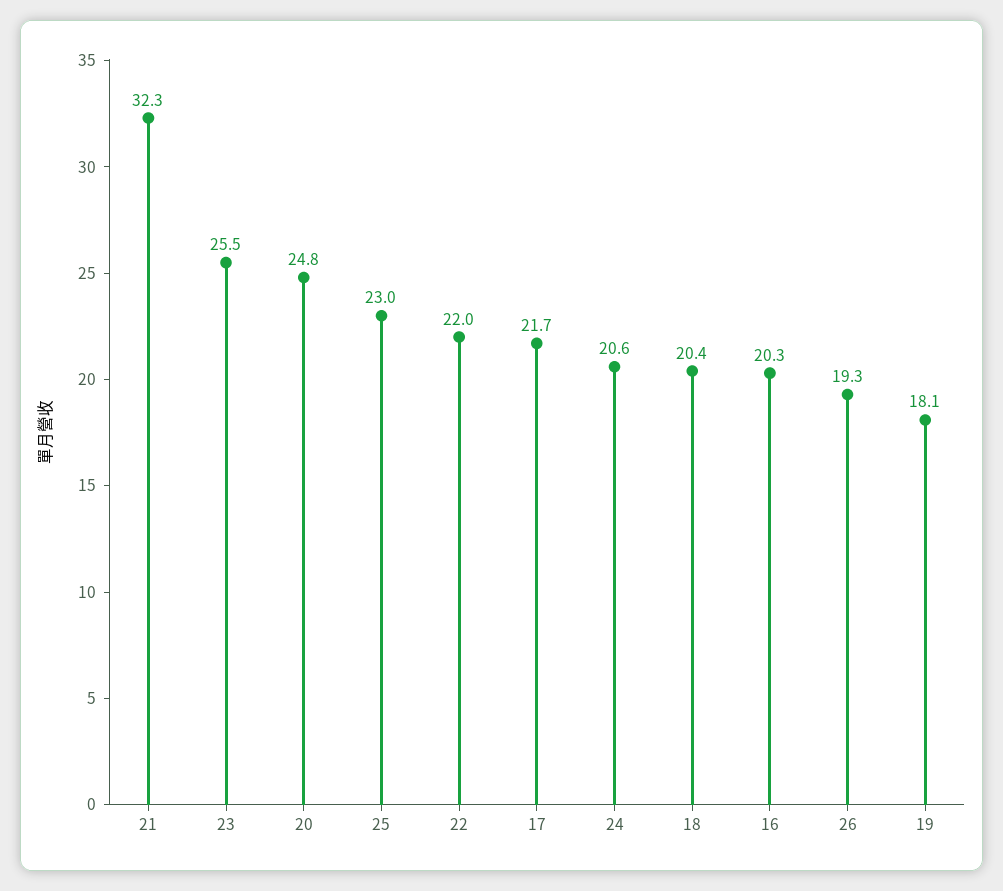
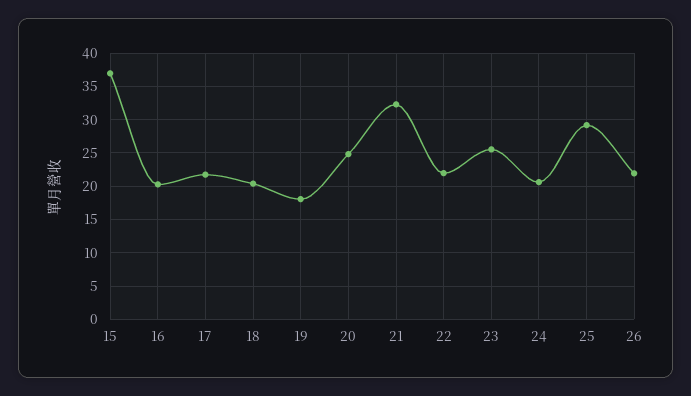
25: 23 -> 29
26: 19.3 -> 22
15: none -> 37

